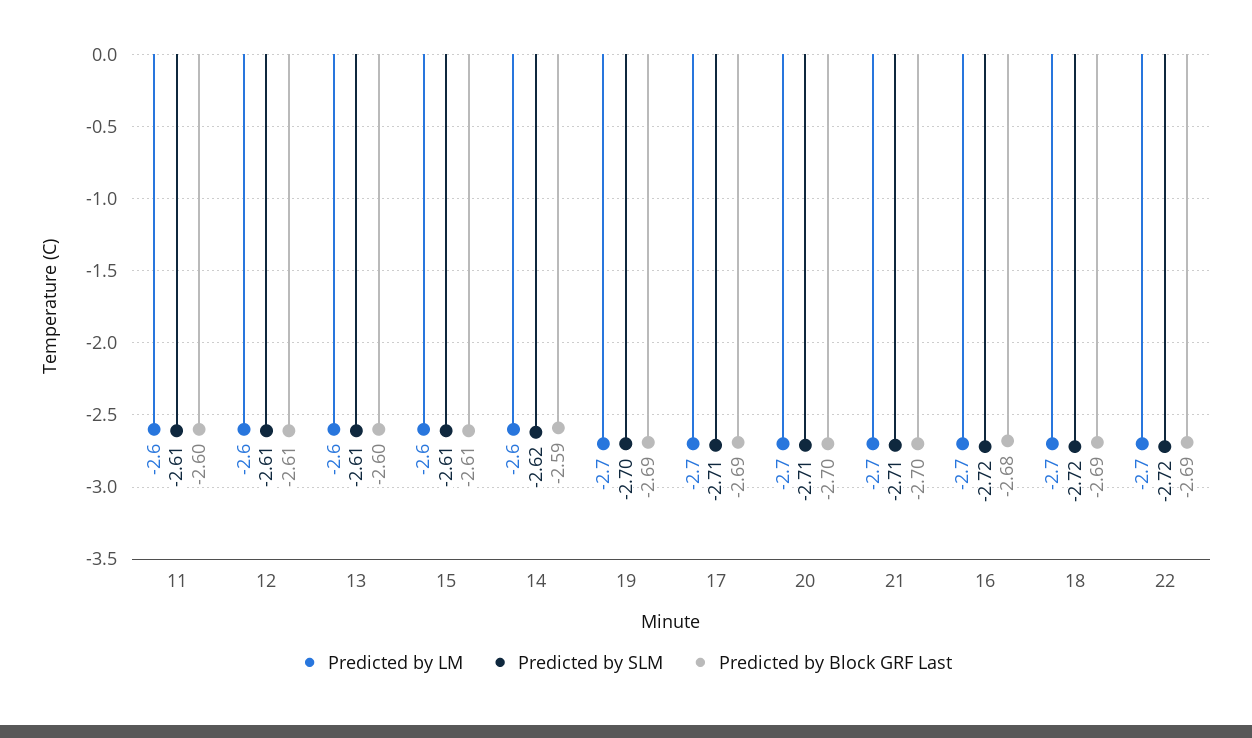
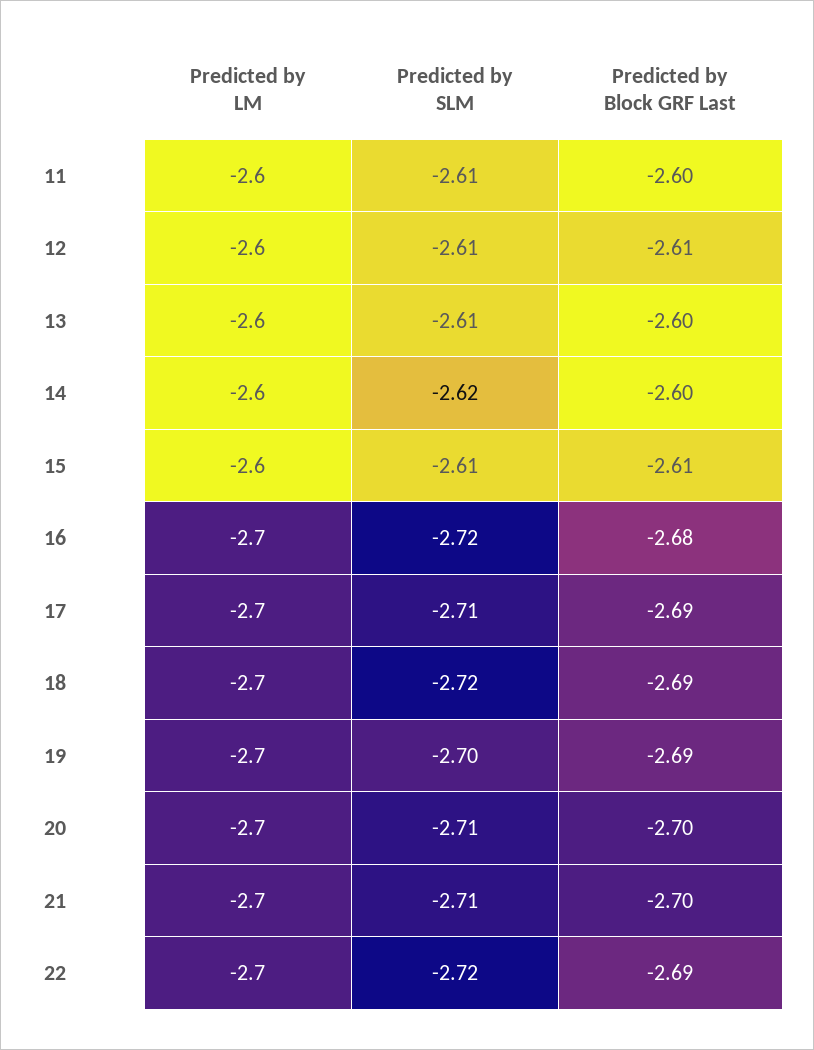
Predicted by Block GRF Last, 14: -2.59 -> -2.6

